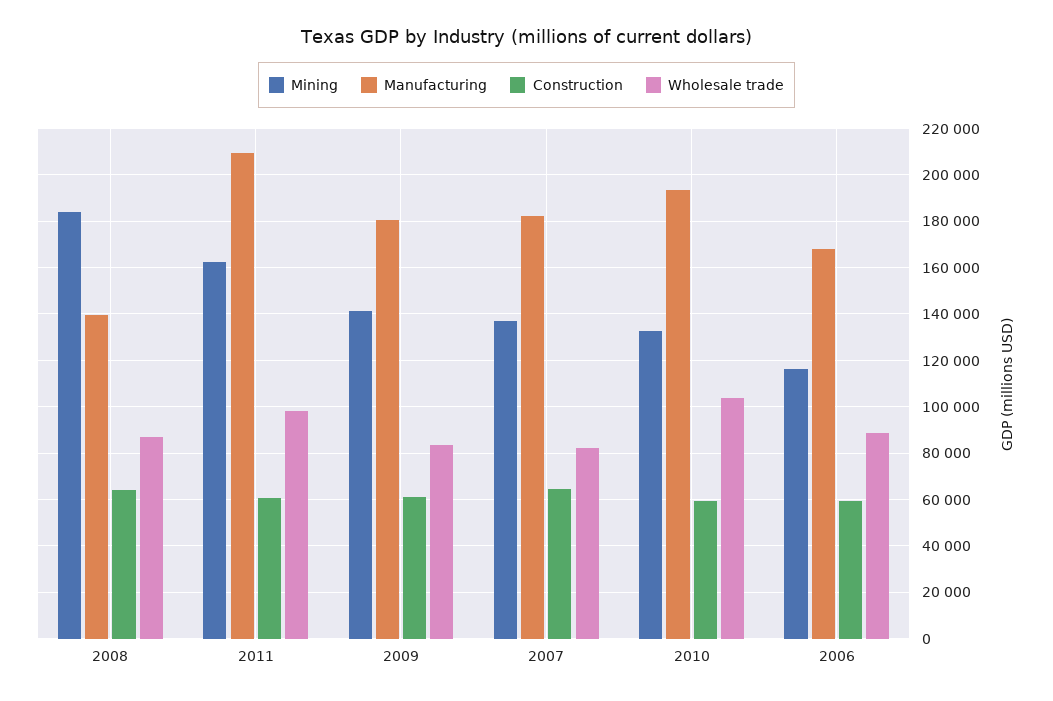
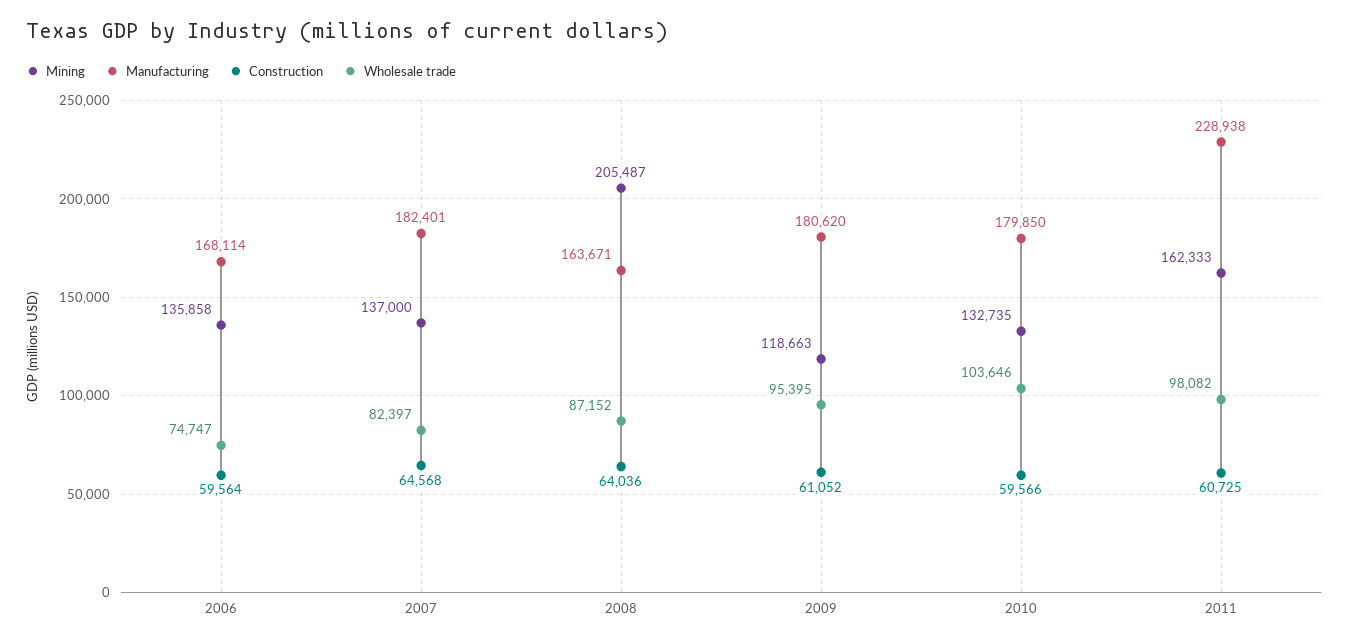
Mining, 2008: 185000 -> 205487
Manufacturing, 2008: 140000 -> 163671
Manufacturing, 2011: 210000 -> 228938
Mining, 2009: 140000 -> 118663
Wholesale trade, 2009: 85000 -> 95395
Manufacturing, 2010: 195000 -> 179850
Mining, 2006: 115000 -> 135858
Wholesale trade, 2006: 90000 -> 74747

